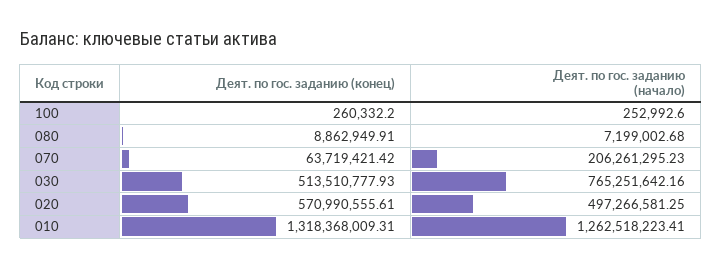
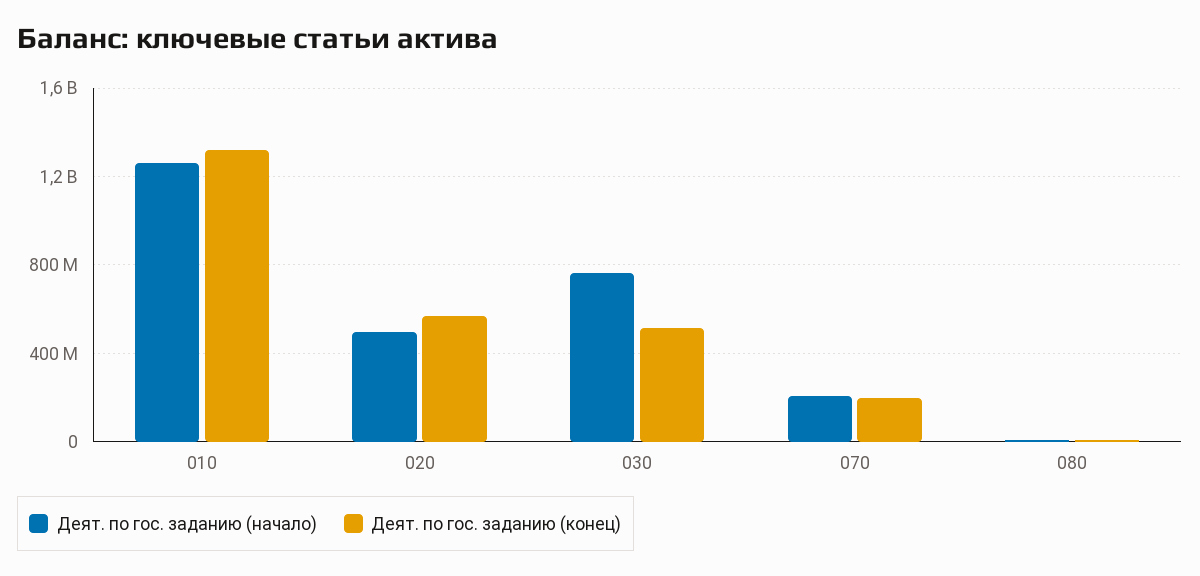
Деят. по гос. заданию (конец), 100: 260332.2 -> none
Деят. по гос. заданию (начало), 100: 252992.6 -> none
Деят. по гос. заданию (конец), 070: 63719421.42 -> 200000000

